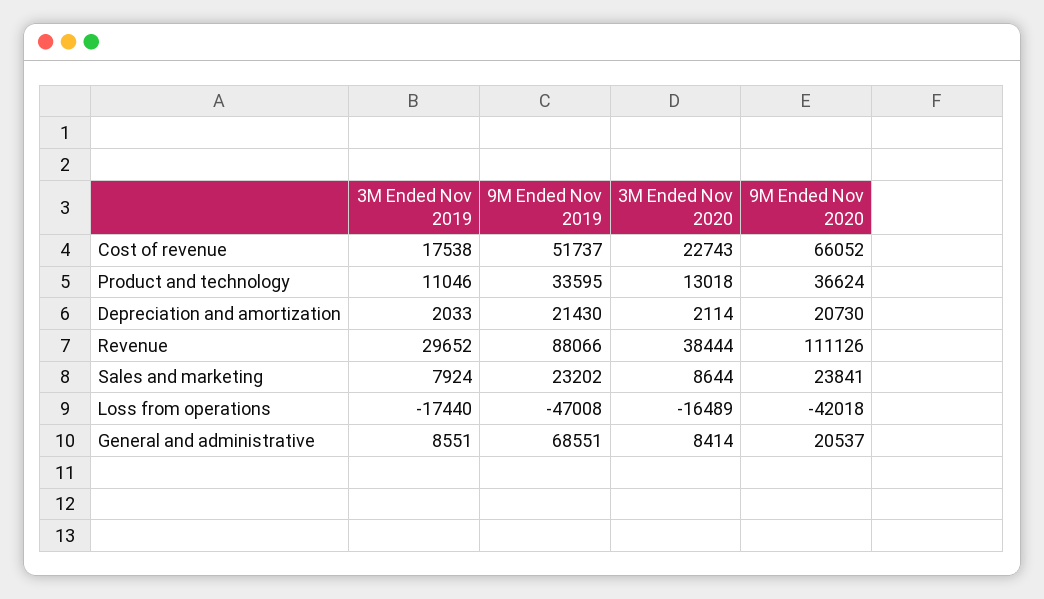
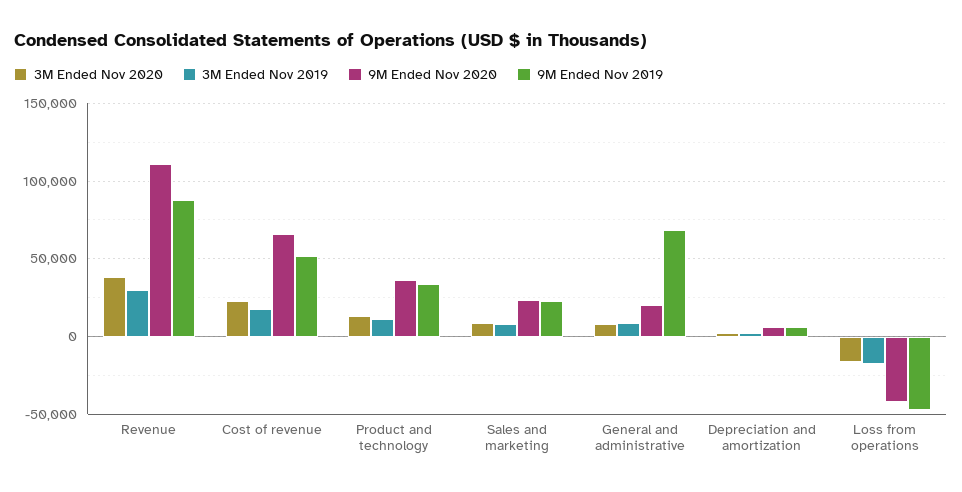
9M Ended Nov 2019, Depreciation and amortization: 21430 -> 5000
9M Ended Nov 2020, Depreciation and amortization: 20730 -> 5000

